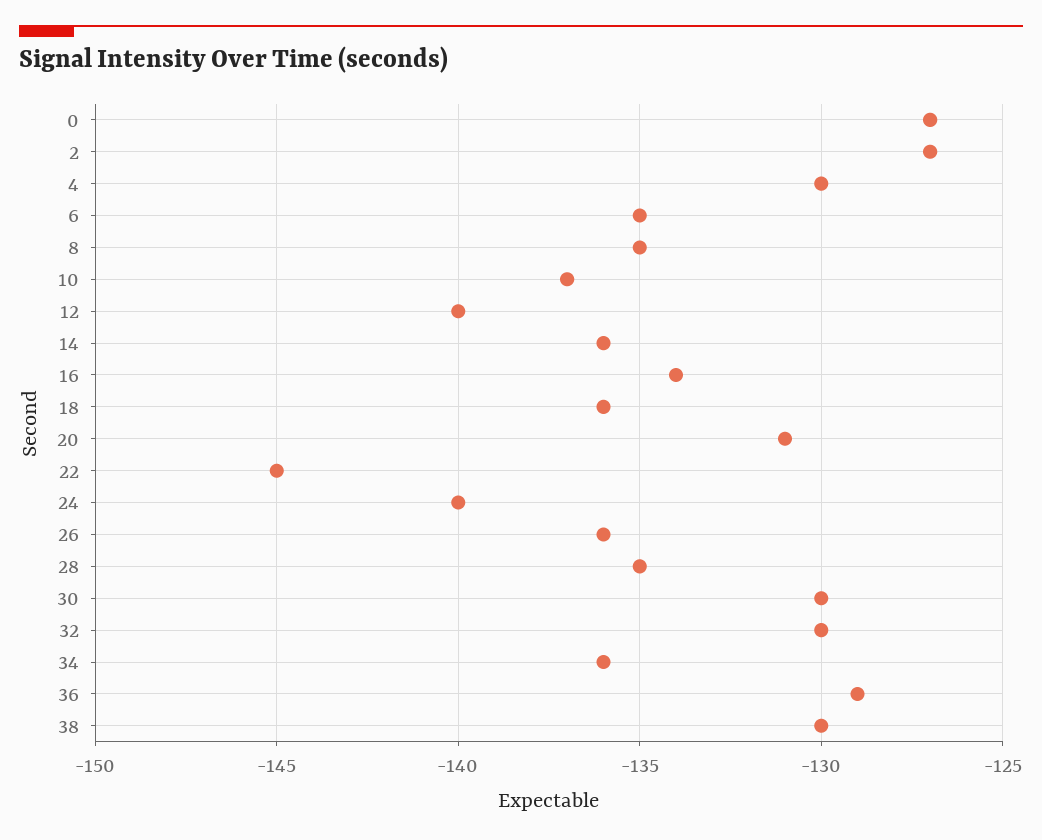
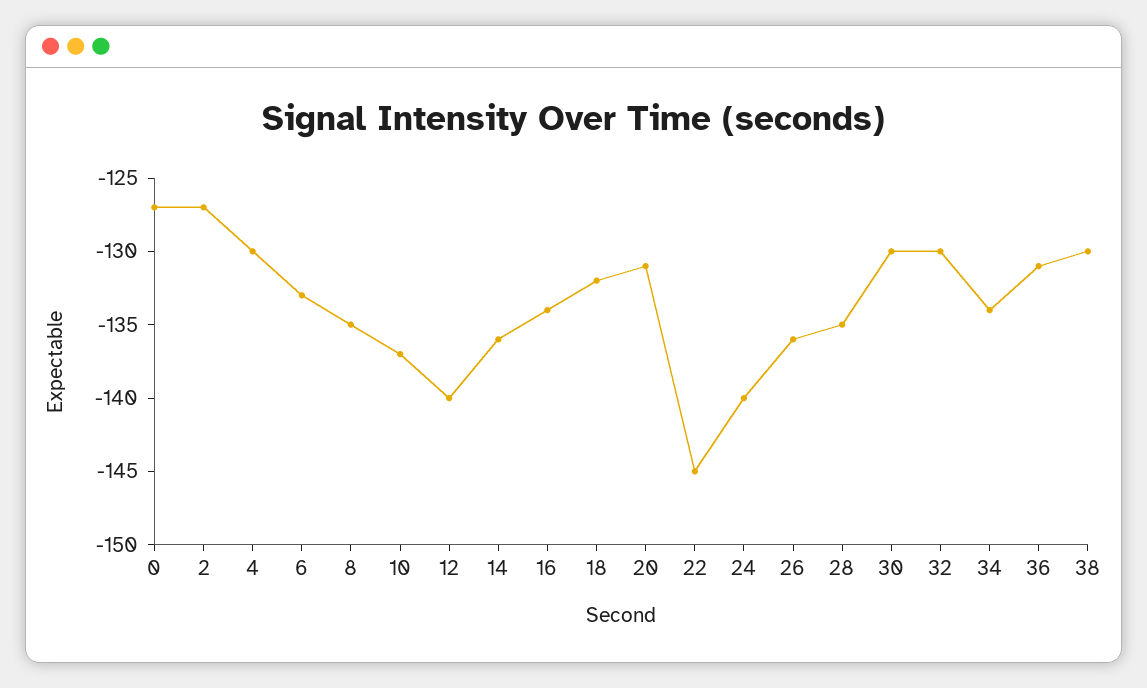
6: -135 -> -133
18: -136 -> -132
34: -136 -> -134
36: -129 -> -131

